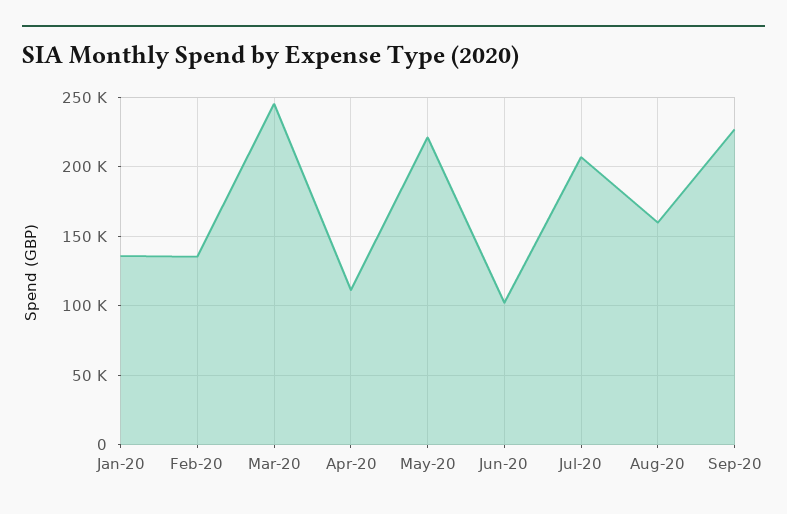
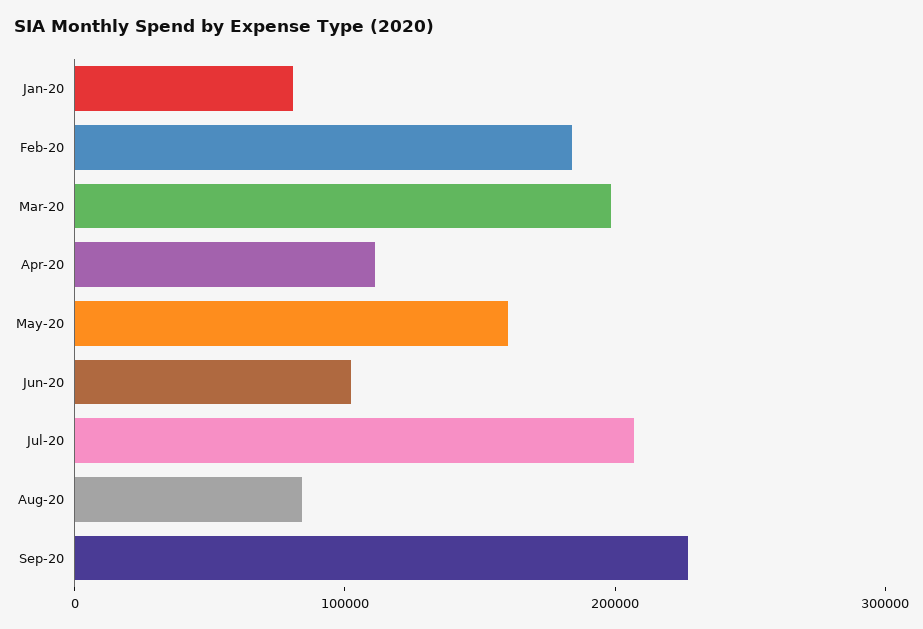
Jan-20: 135000 -> 80000
Feb-20: 135000 -> 180000
Mar-20: 245000 -> 200000
May-20: 220000 -> 160000
Aug-20: 160000 -> 80000

